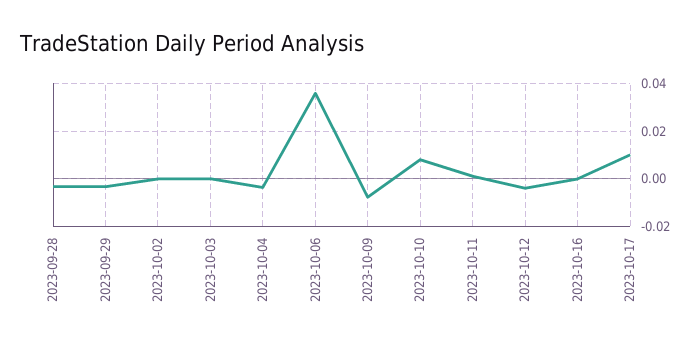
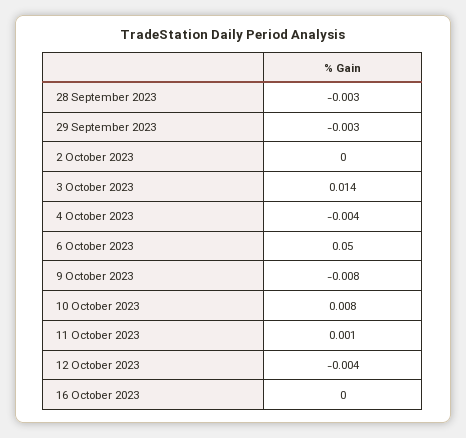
2023-10-03: 0 -> 0.014
2023-10-06: 0.035 -> 0.05
2023-10-17: 0.01 -> none

